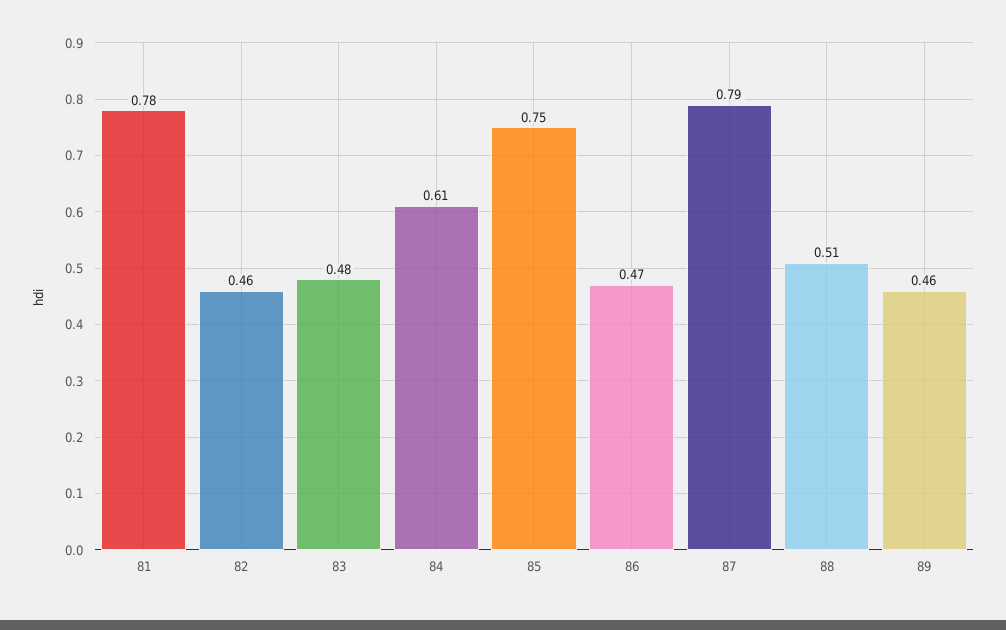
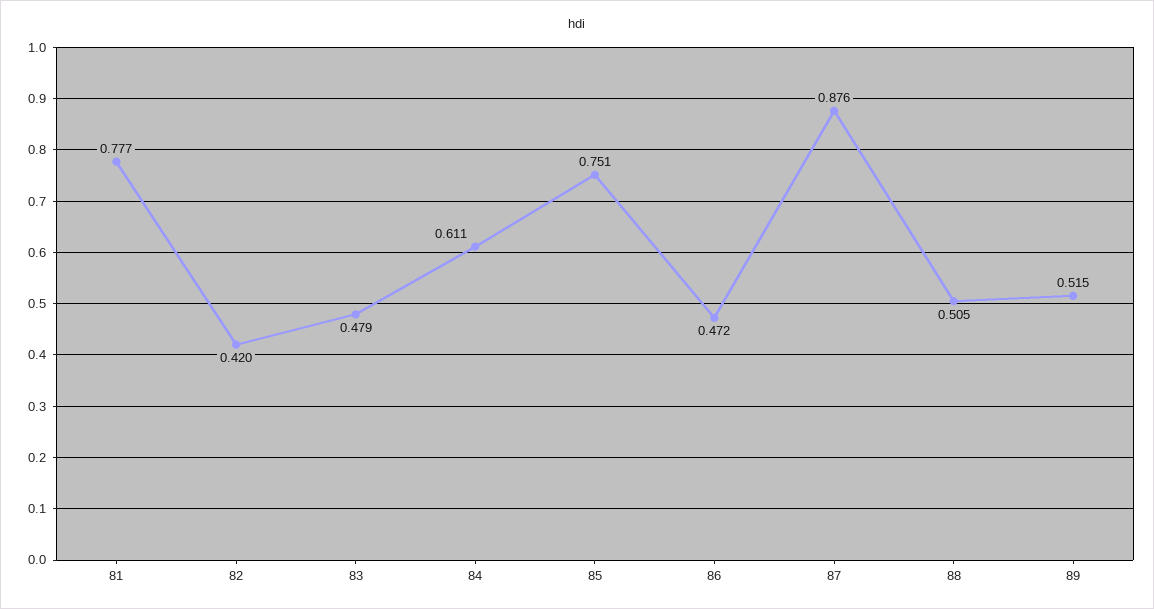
82: 0.46 -> 0.42
87: 0.79 -> 0.876
89: 0.46 -> 0.515

